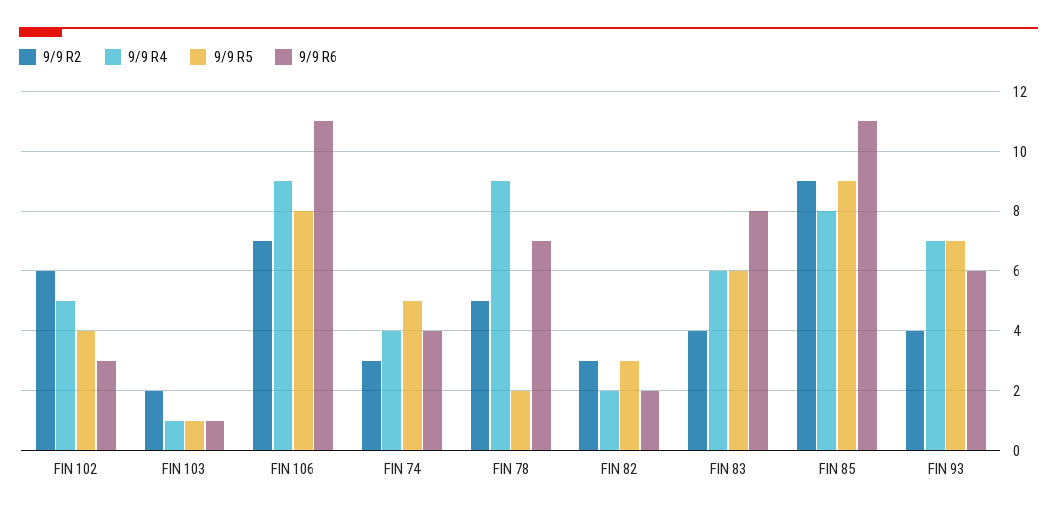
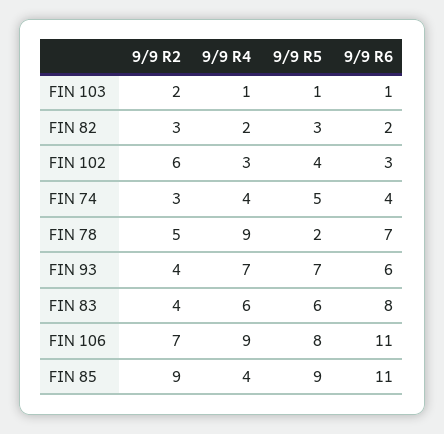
9/9 R4, FIN 102: 5 -> 3
9/9 R4, FIN 85: 8 -> 4

